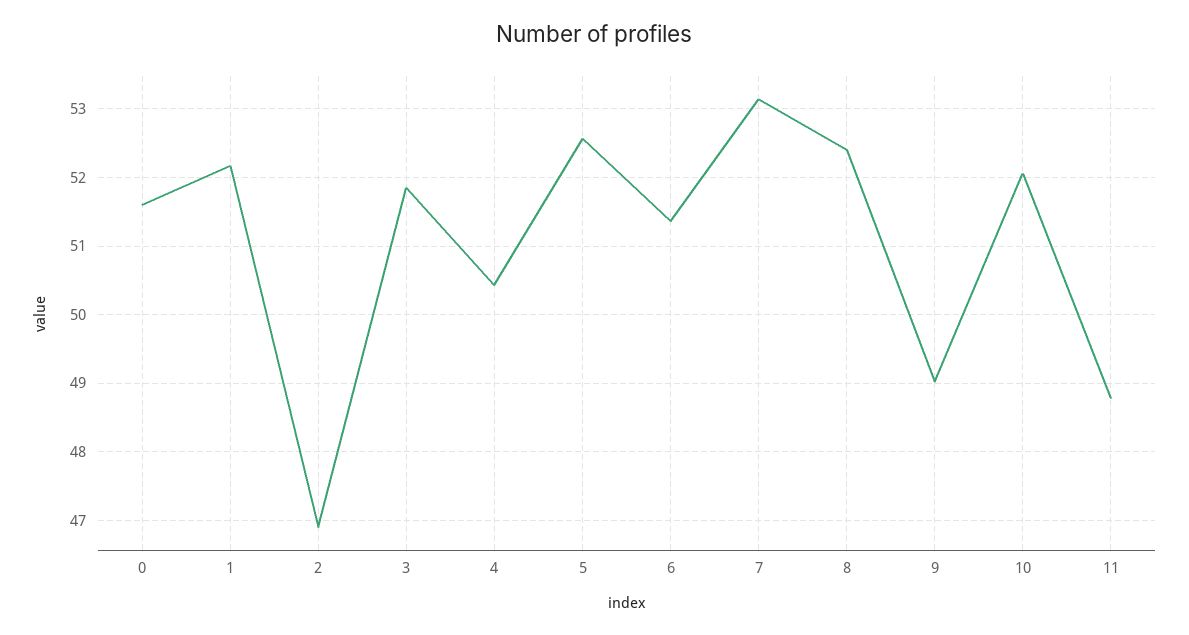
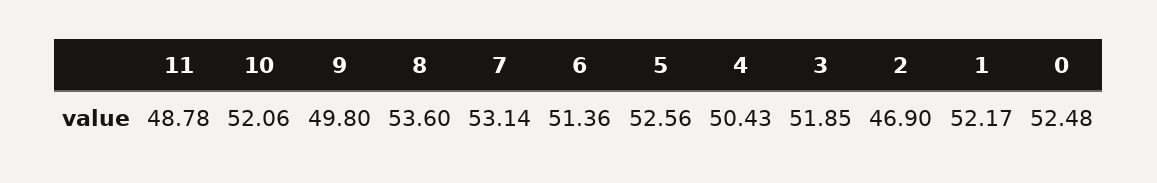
0: 51.6 -> 52.48
8: 52.4 -> 53.6
9: 49 -> 49.8

